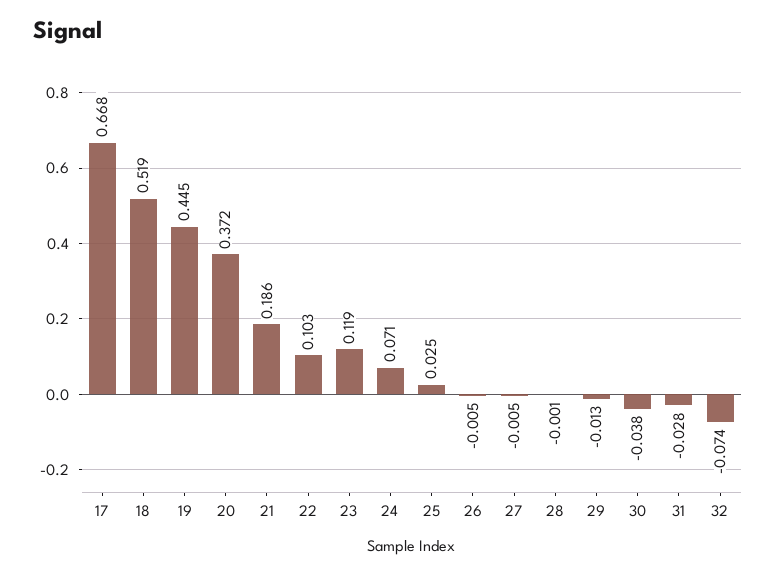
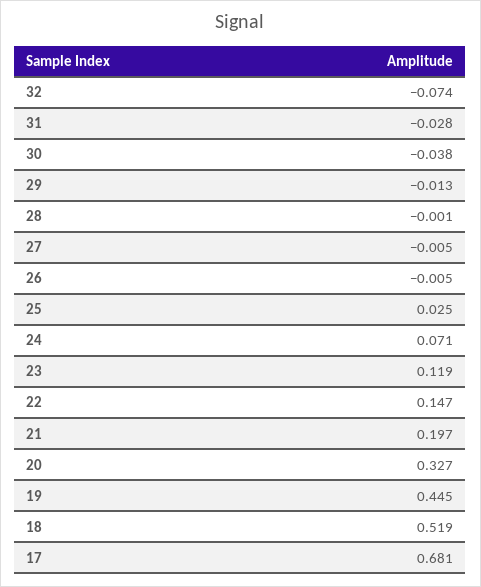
17: 0.668 -> 0.681
20: 0.372 -> 0.327
21: 0.186 -> 0.197
22: 0.103 -> 0.147

